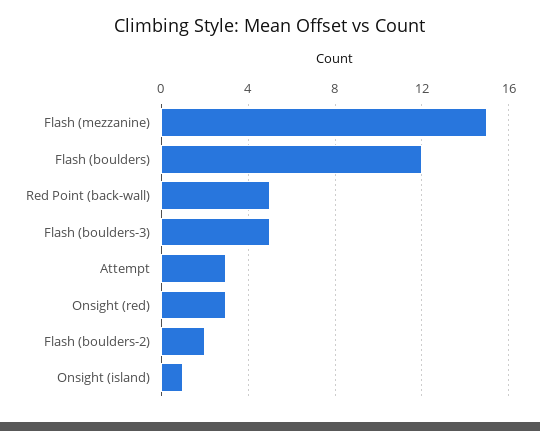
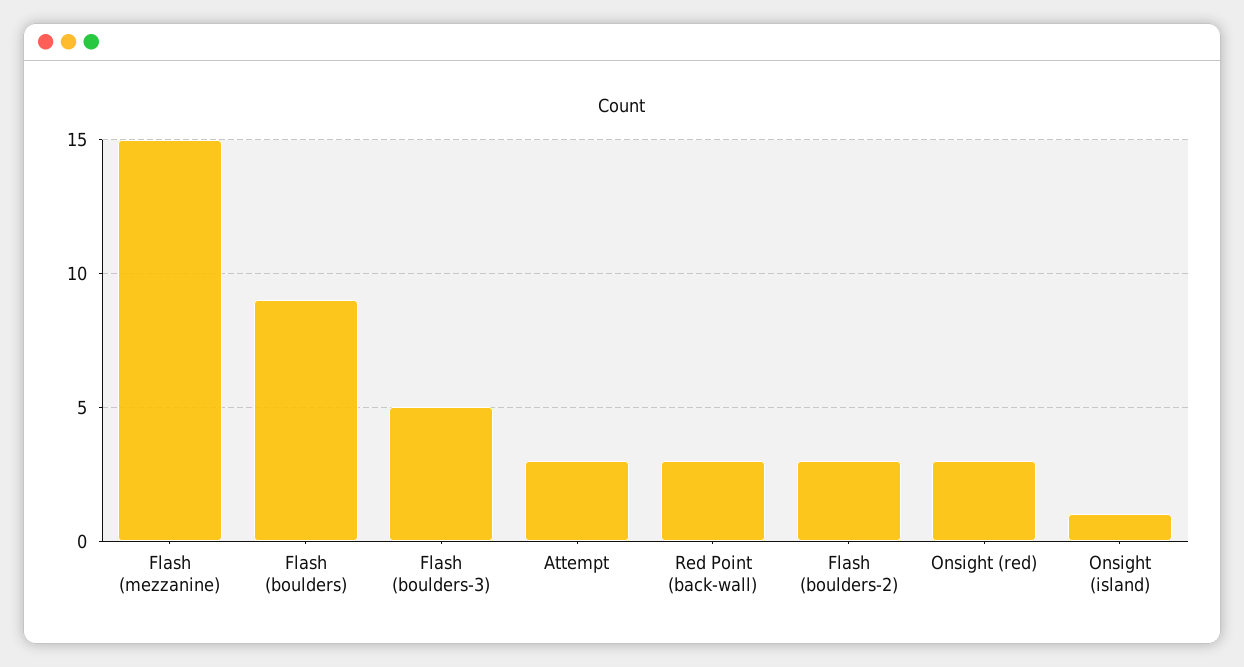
Flash (boulders): 12 -> 9
Red Point (back-wall): 5 -> 3
Flash (boulders-2): 2 -> 3

